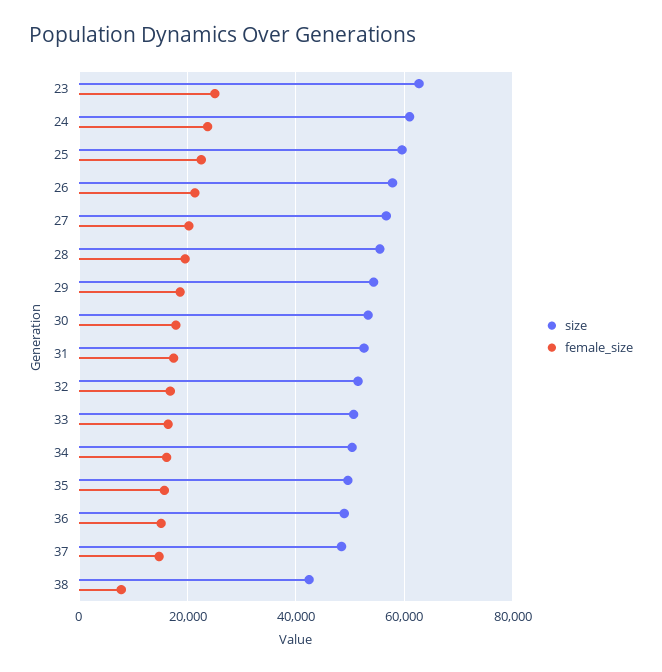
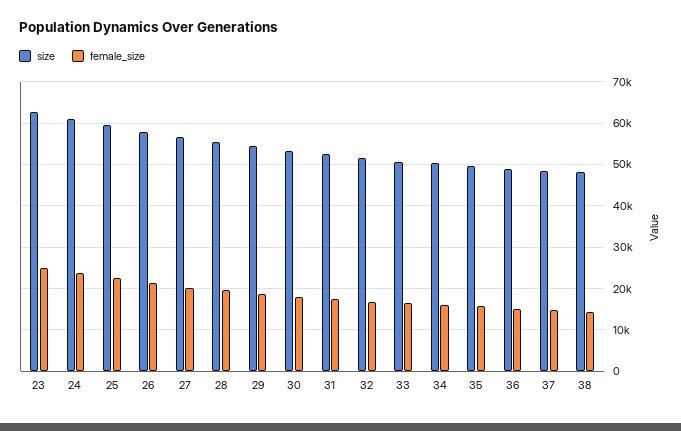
size, 38: 42000 -> 48000
female_size, 38: 8000 -> 14000

